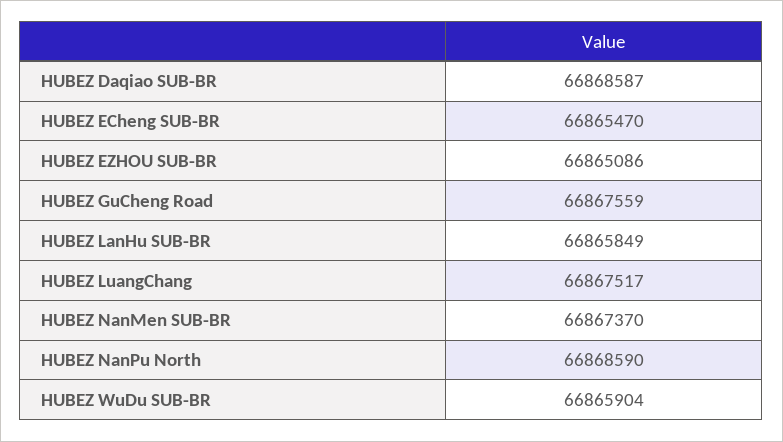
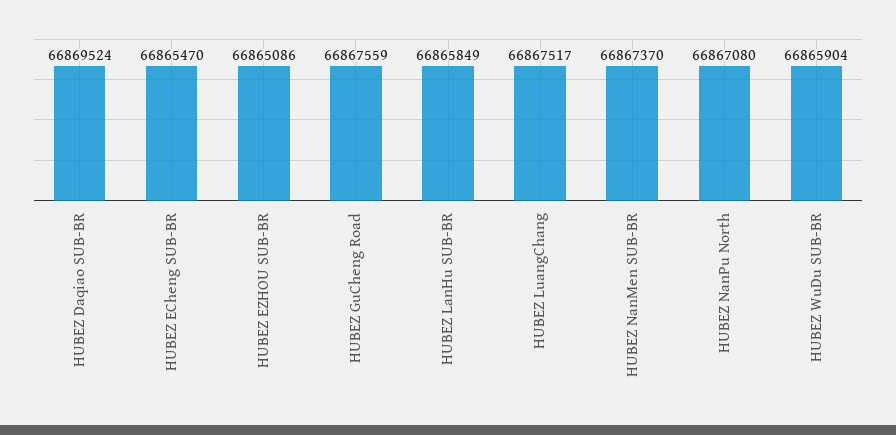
HUBEZ Daqiao SUB-BR: 66868587 -> 66869524
HUBEZ NanPu North: 66868590 -> 66867080

